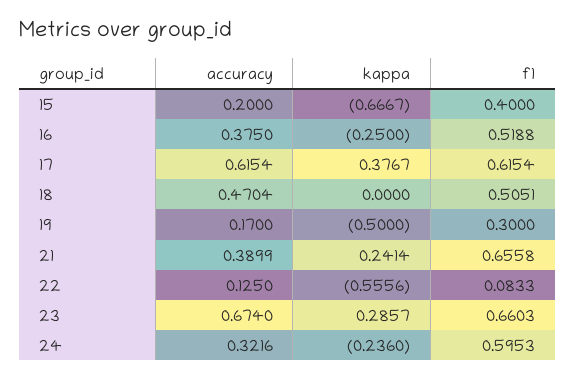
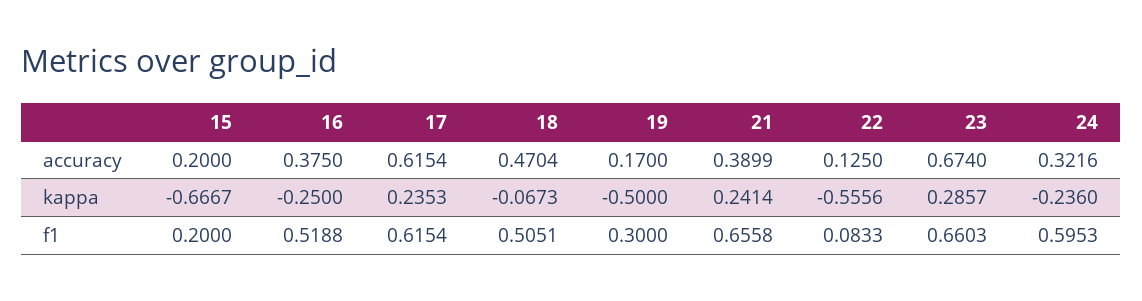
f1, 15: 0.4 -> 0.2
kappa, 17: 0.3767 -> 0.2353
kappa, 18: 0 -> -0.0673

